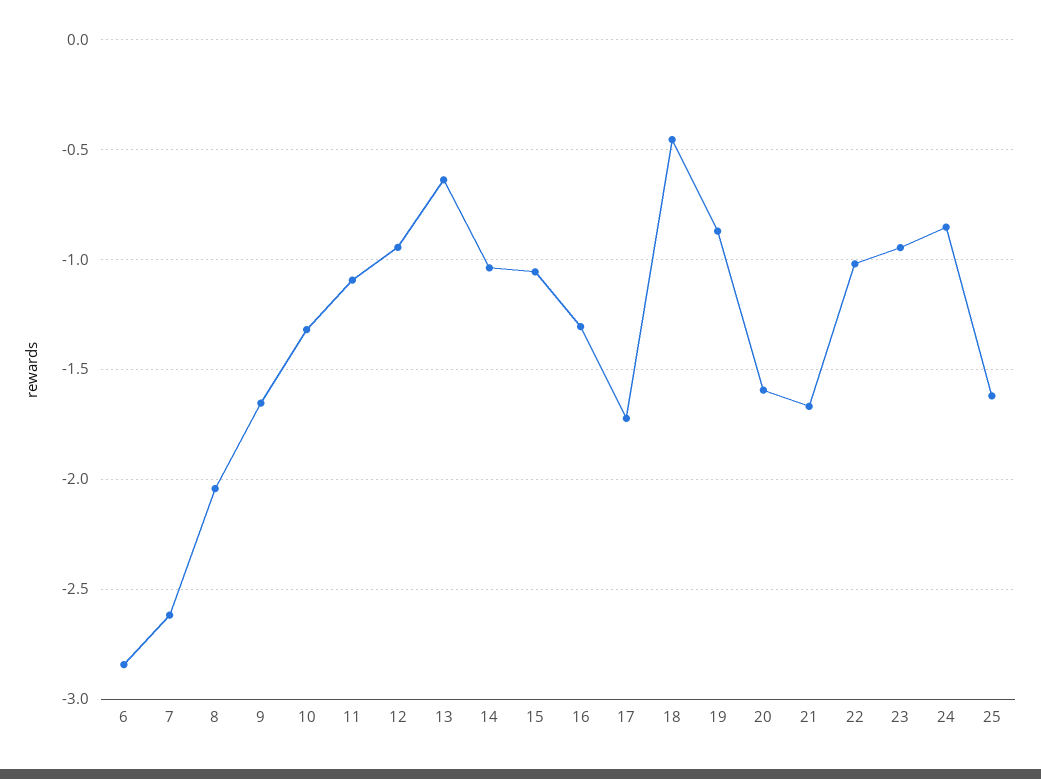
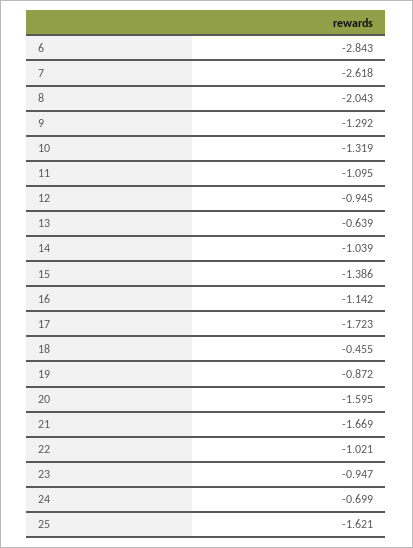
9: -1.65 -> -1.292
15: -1.05 -> -1.386
16: -1.3 -> -1.142
24: -0.85 -> -0.699

